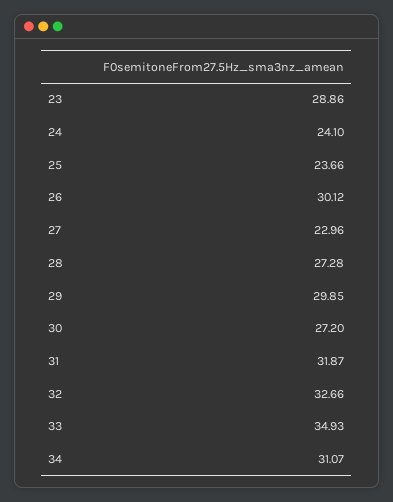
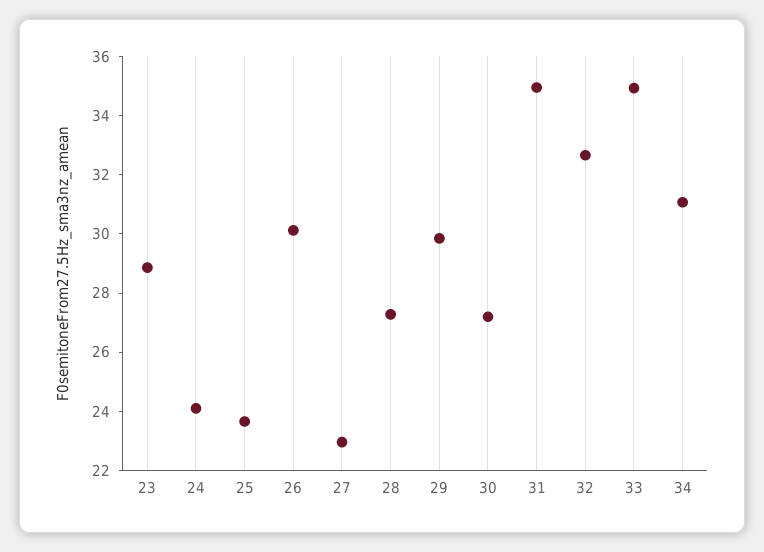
31: 31.87 -> 35

